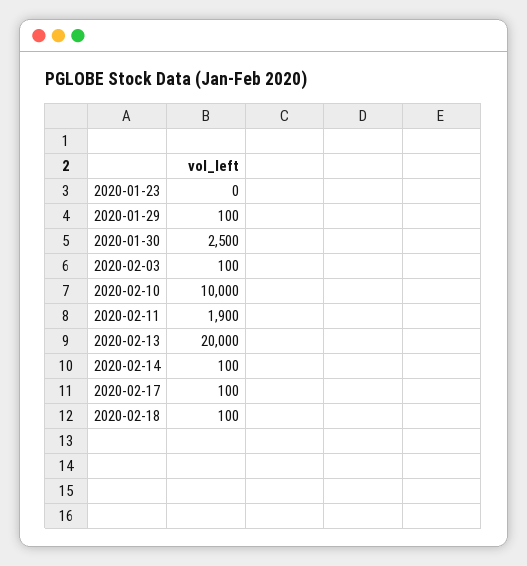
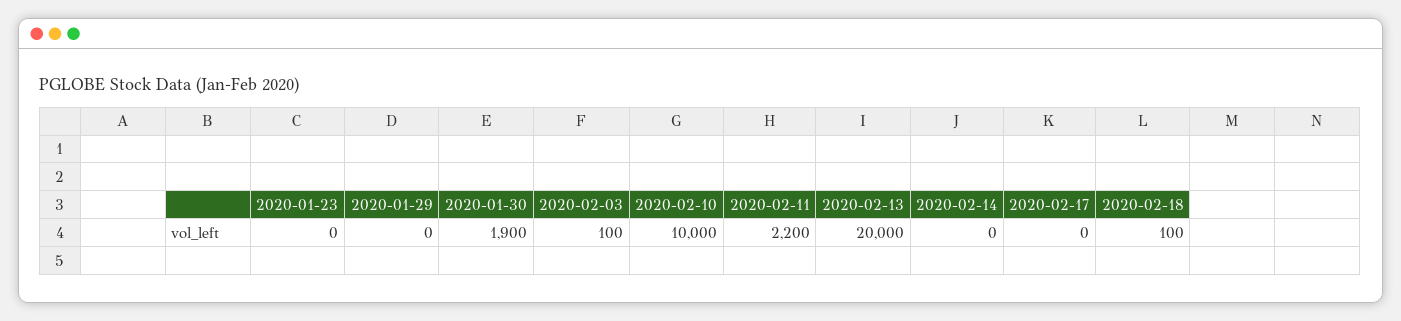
2020-01-29: 100 -> 0
2020-01-30: 2500 -> 1900
2020-02-11: 1900 -> 2200
2020-02-14: 100 -> 0
2020-02-17: 100 -> 0

